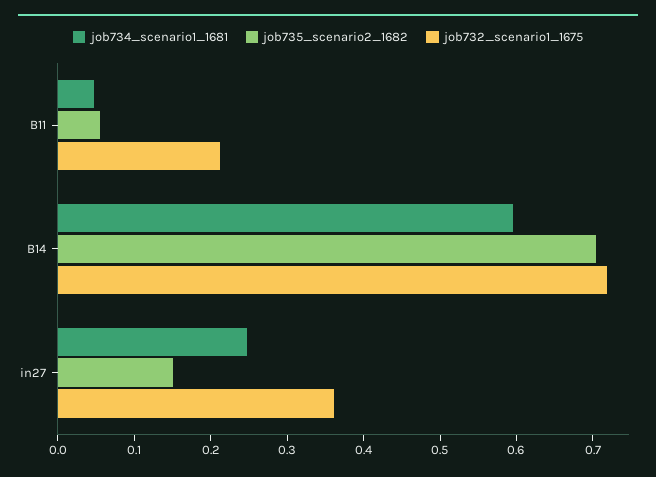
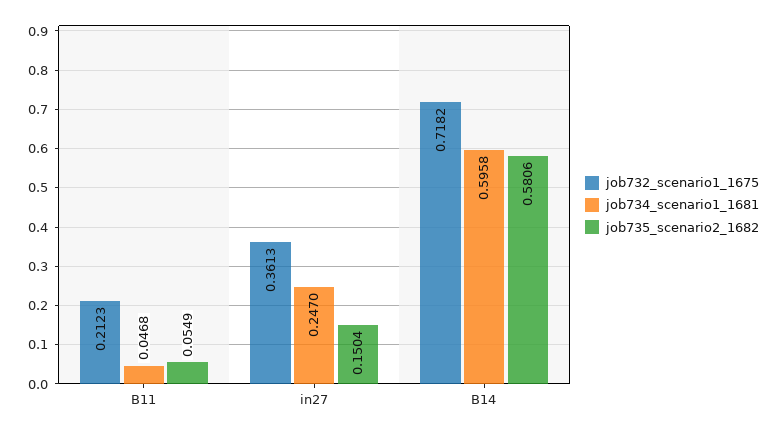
job735_scenario2_1682, B14: 0.7 -> 0.5806

